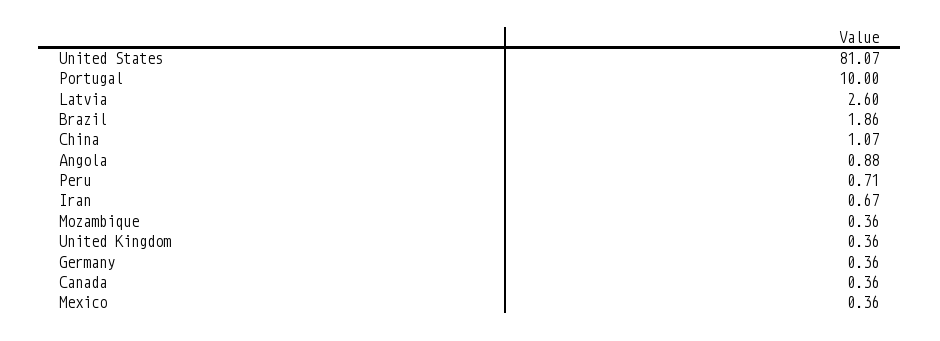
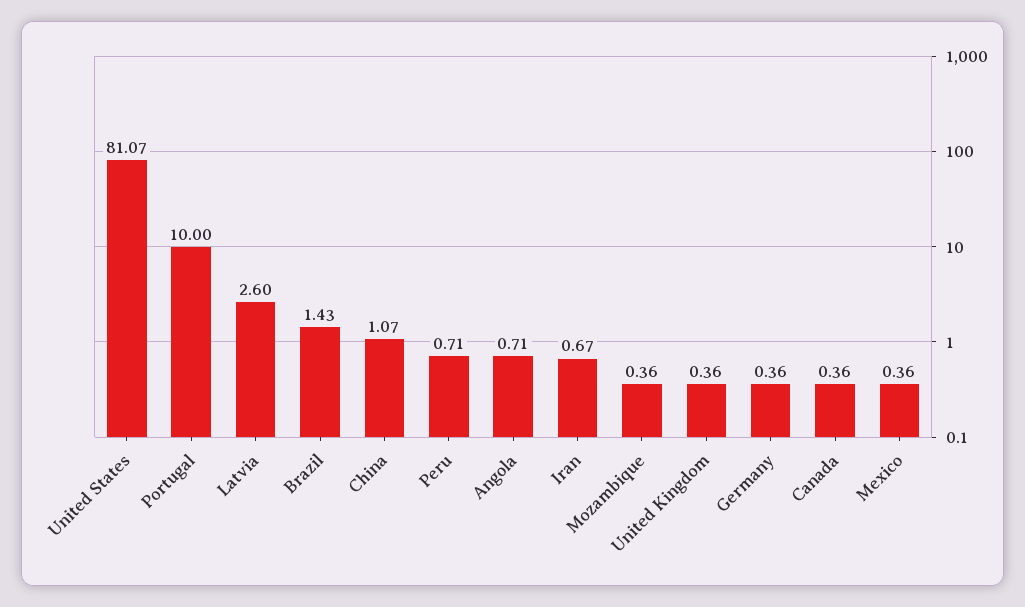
Brazil: 1.86 -> 1.43
Angola: 0.88 -> 0.71

